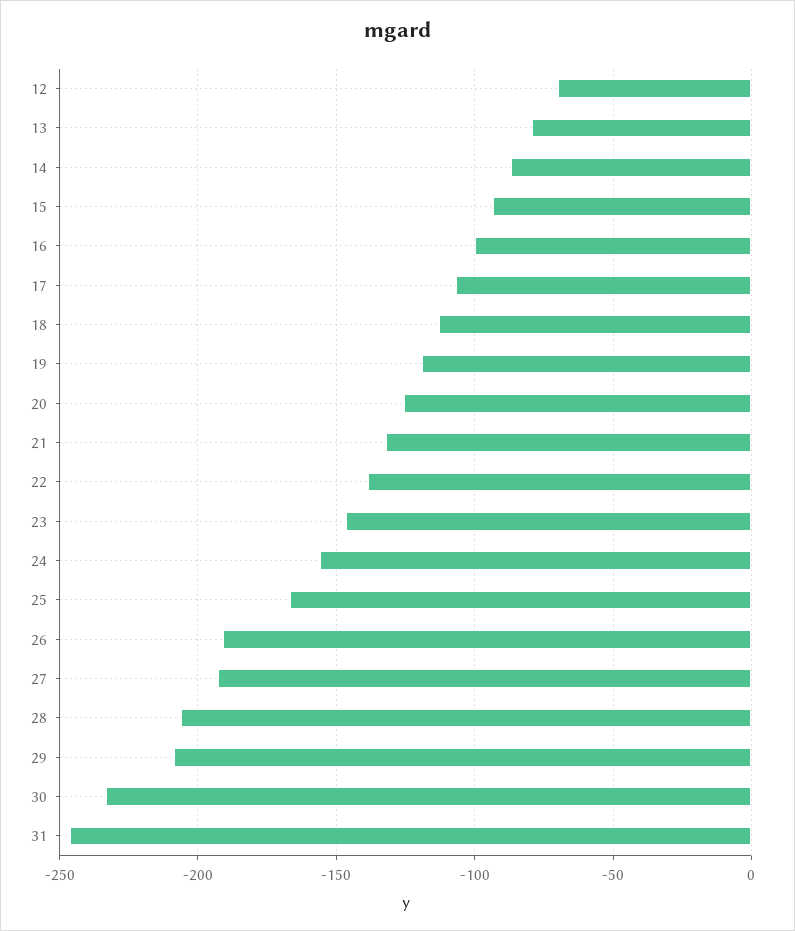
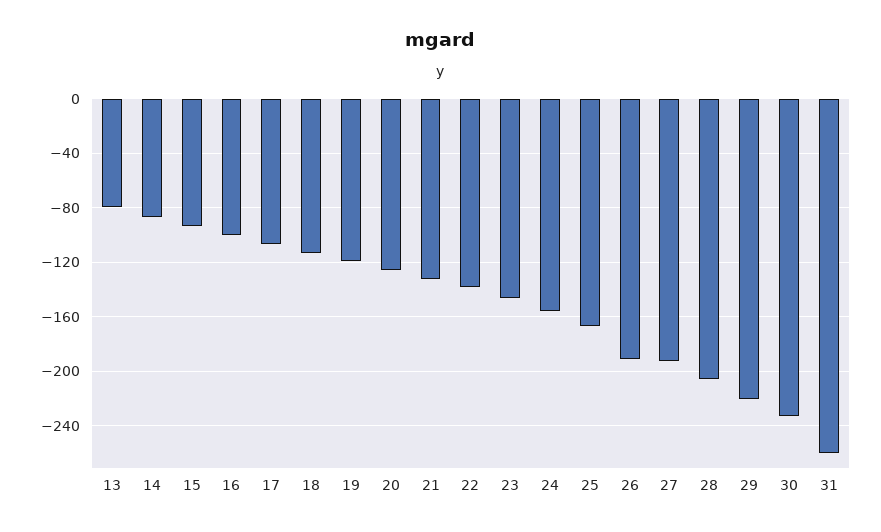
12: -70 -> none
29: -210 -> -220
31: -245 -> -260

